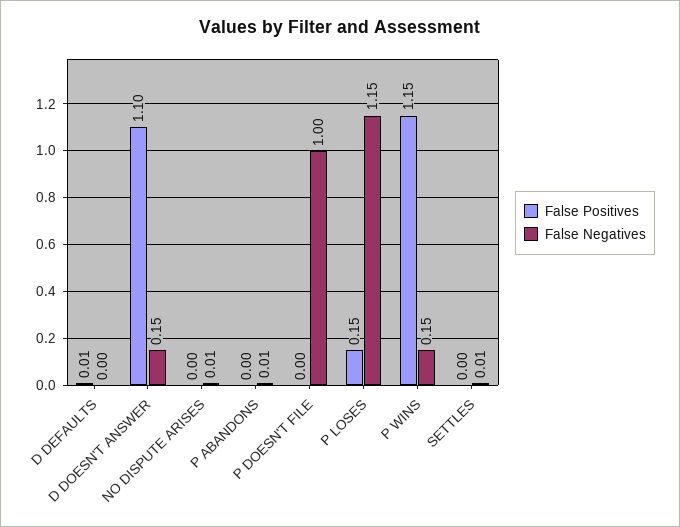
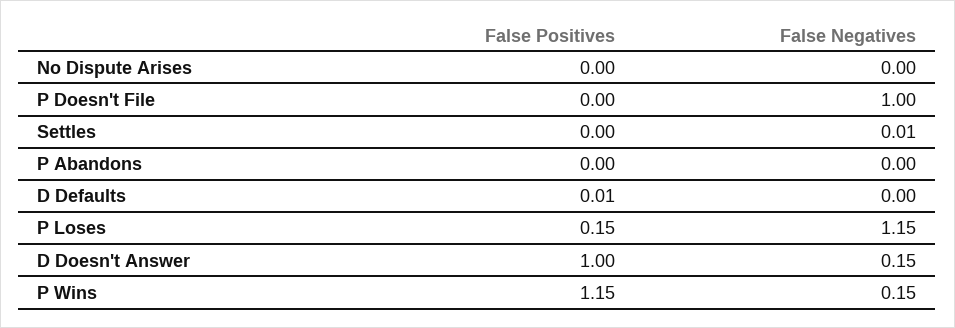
False Positives, D DOESN'T ANSWER: 1.1 -> 1
False Negatives, NO DISPUTE ARISES: 0.01 -> 0
False Negatives, P ABANDONS: 0.01 -> 0

